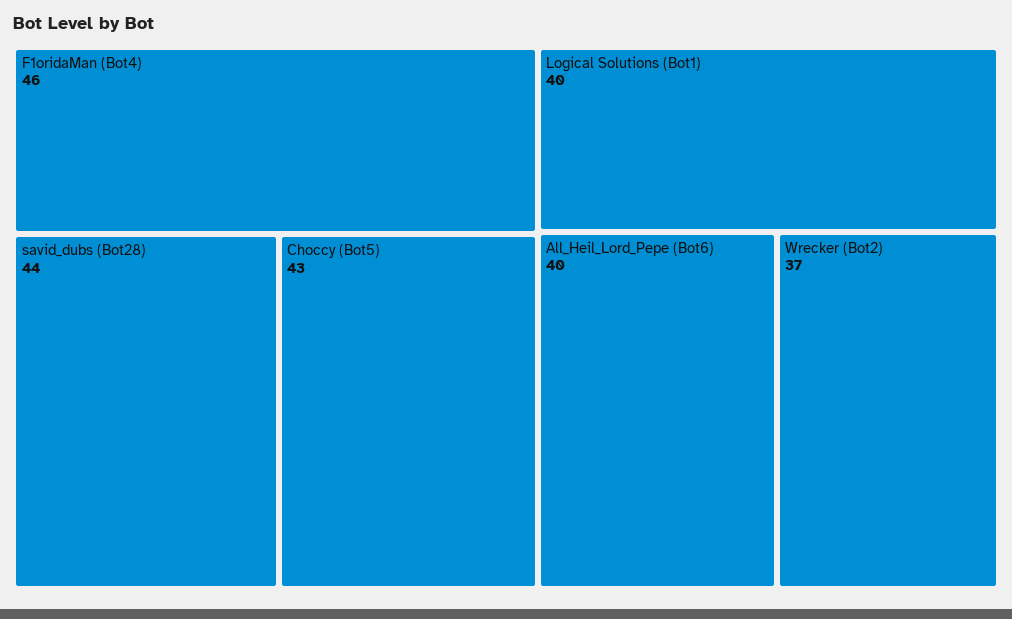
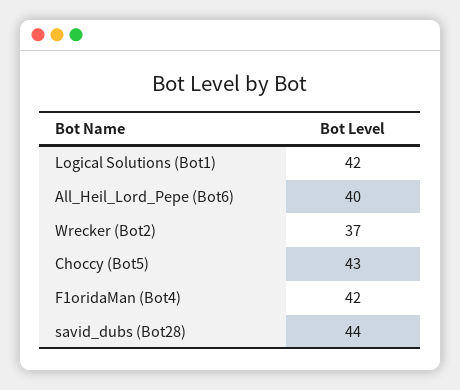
F1oridaMan (Bot4): 46 -> 42
Logical Solutions (Bot1): 40 -> 42

